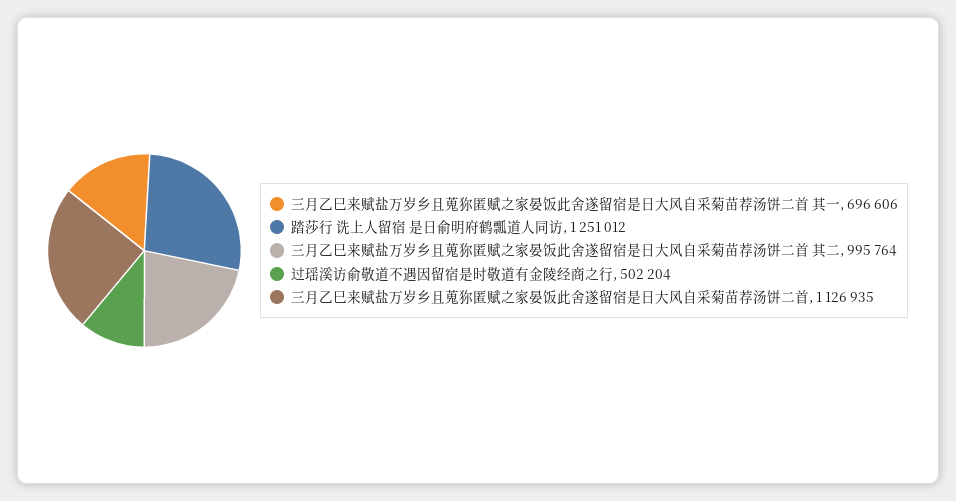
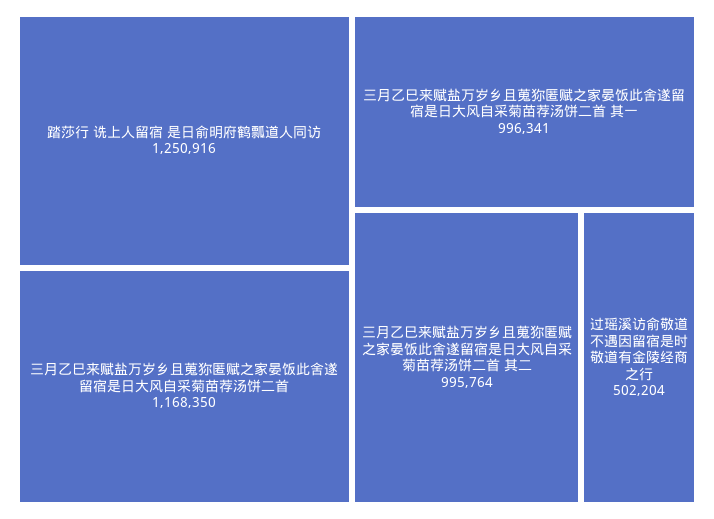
三月乙巳来赋盐万岁乡且蒐狝匿赋之家晏饭此舍遂留宿是日大风自采菊苗荐汤饼二首 其一: 696606 -> 996341
踏莎行 诜上人留宿 是日俞明府鹤瓢道人同访: 1251012 -> 1250916
三月乙巳来赋盐万岁乡且蒐狝匿赋之家晏饭此舍遂留宿是日大风自采菊苗荐汤饼二首: 1126935 -> 1168350

